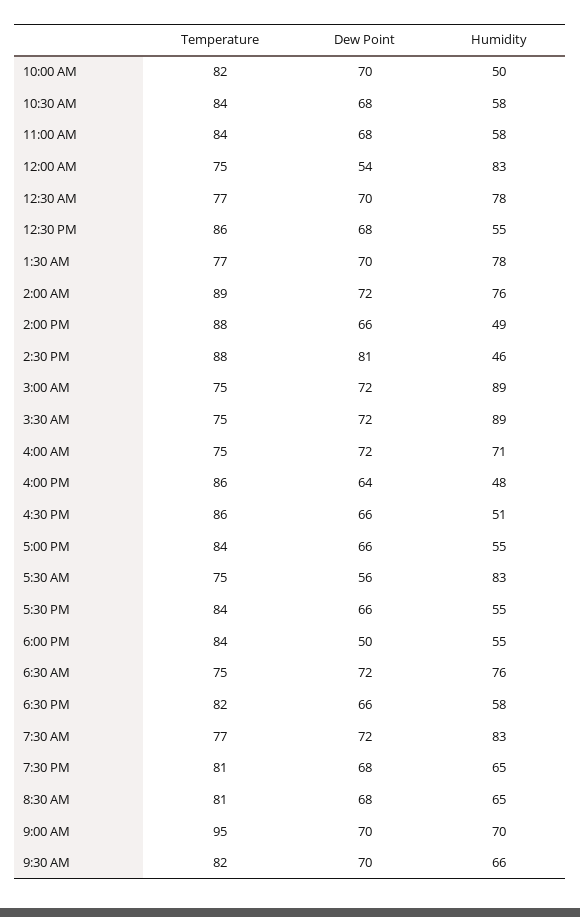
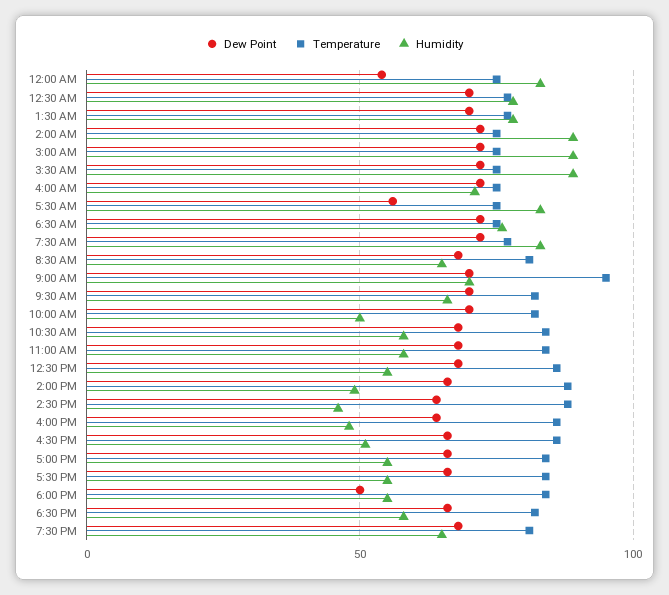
Temperature, 2:00 AM: 89 -> 75
Humidity, 2:00 AM: 76 -> 90
Dew Point, 2:30 PM: 81 -> 65

